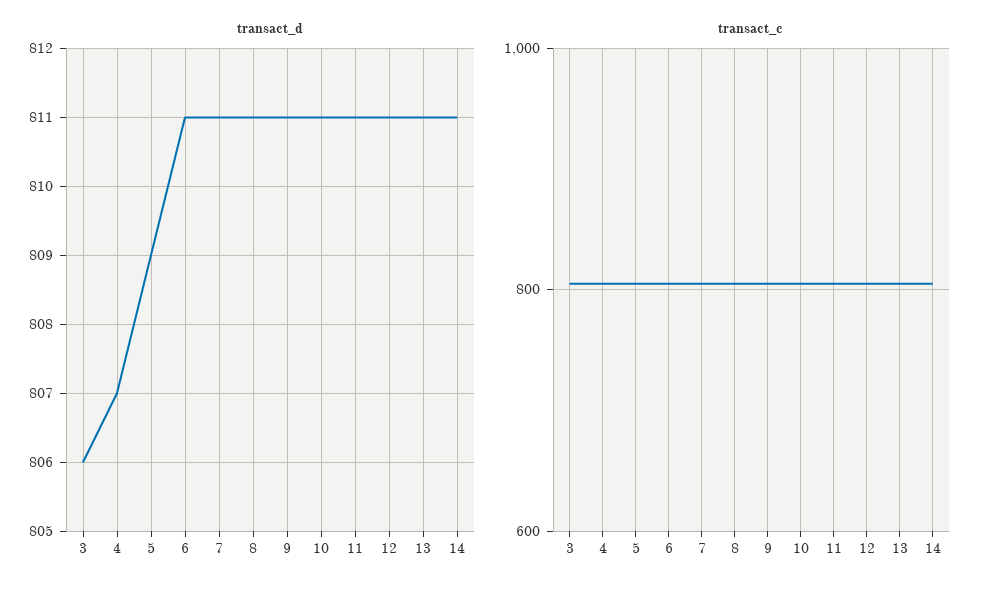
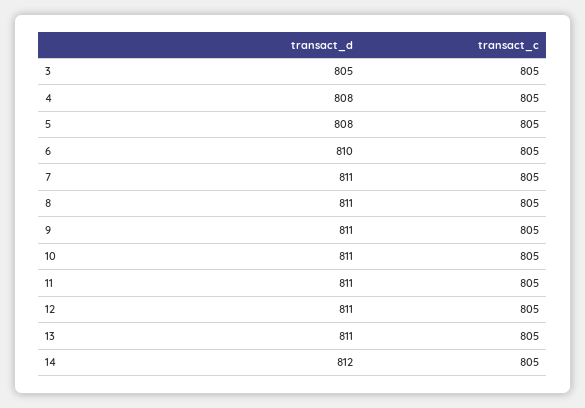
transact_d, 3: 806 -> 805
transact_d, 4: 807 -> 808
transact_d, 5: 809 -> 808
transact_d, 6: 811 -> 810
transact_d, 14: 811 -> 812

